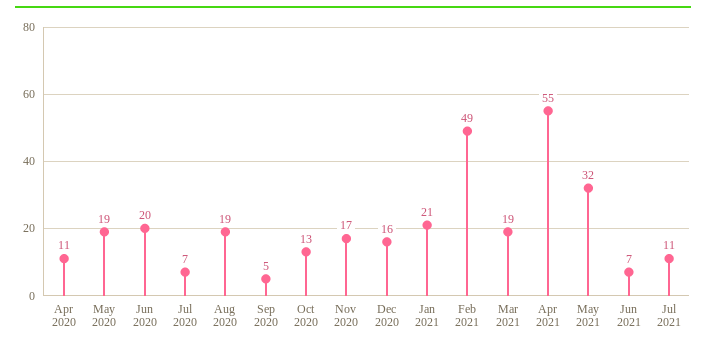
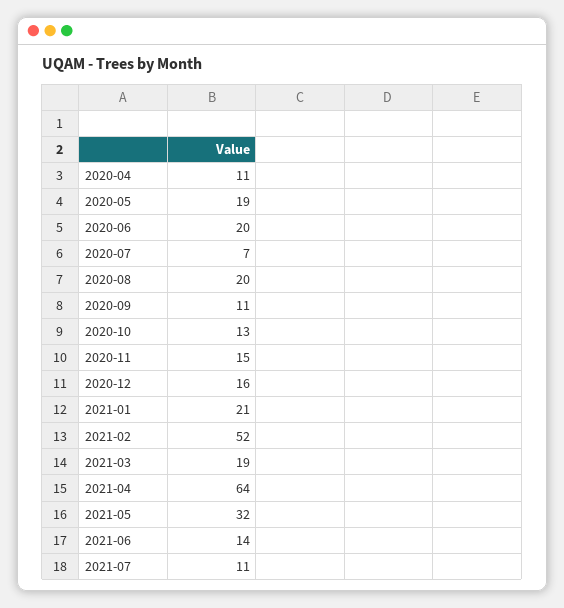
Aug 2020: 19 -> 20
Sep 2020: 5 -> 11
Nov 2020: 17 -> 15
Feb 2021: 49 -> 52
Apr 2021: 55 -> 64
Jun 2021: 7 -> 14

